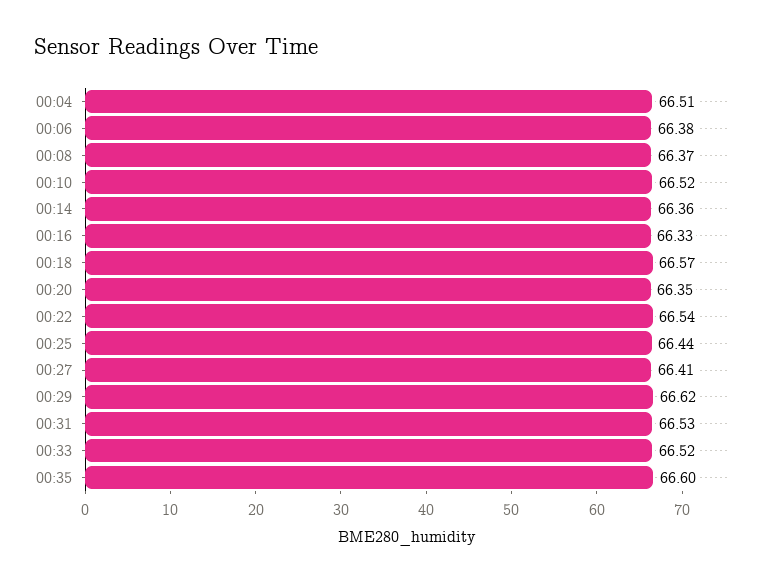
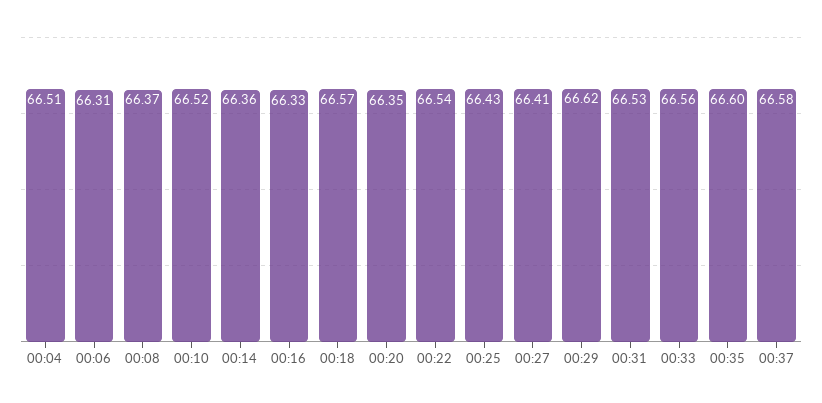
00:06: 66.38 -> 66.31
00:25: 66.44 -> 66.43
00:33: 66.52 -> 66.56
00:37: none -> 66.58

